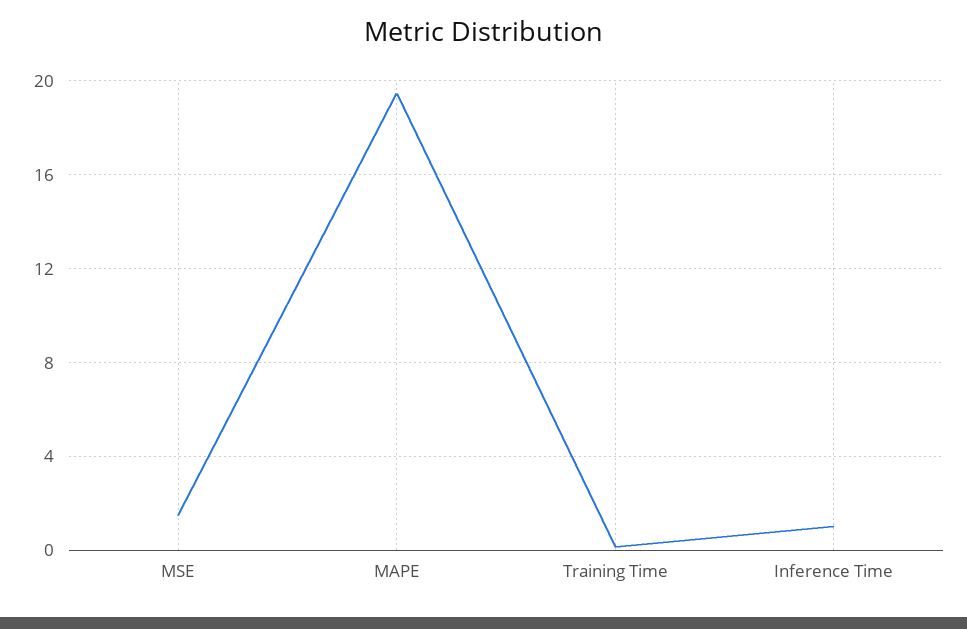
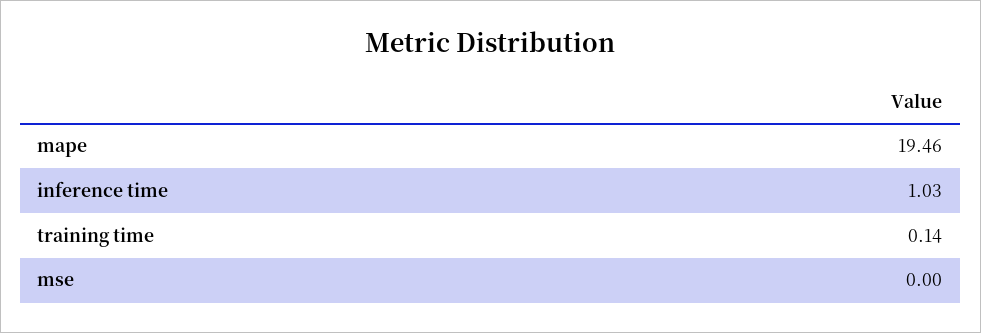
MSE: 1.5 -> 0

